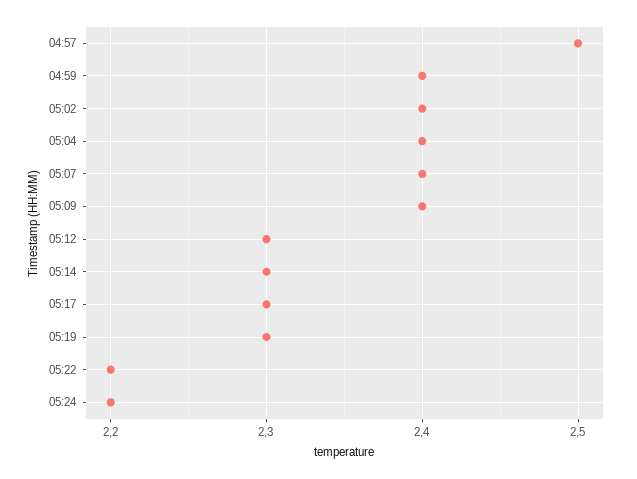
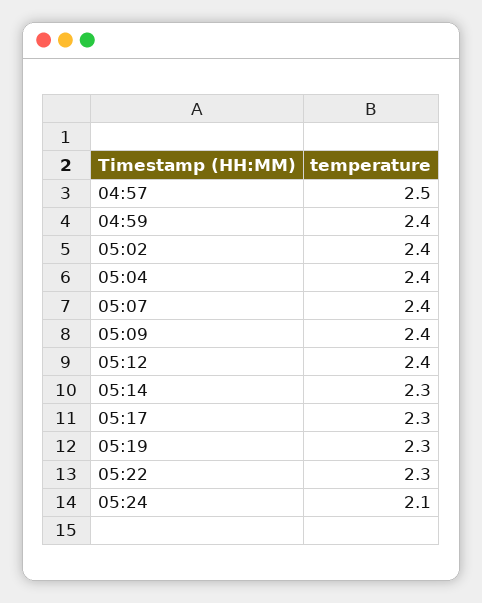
05:12: 2.3 -> 2.4
05:22: 2.2 -> 2.3
05:24: 2.2 -> 2.1

